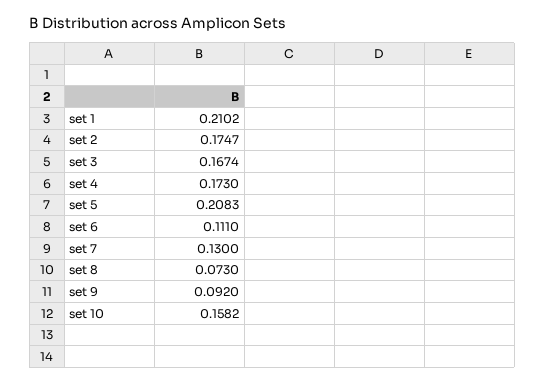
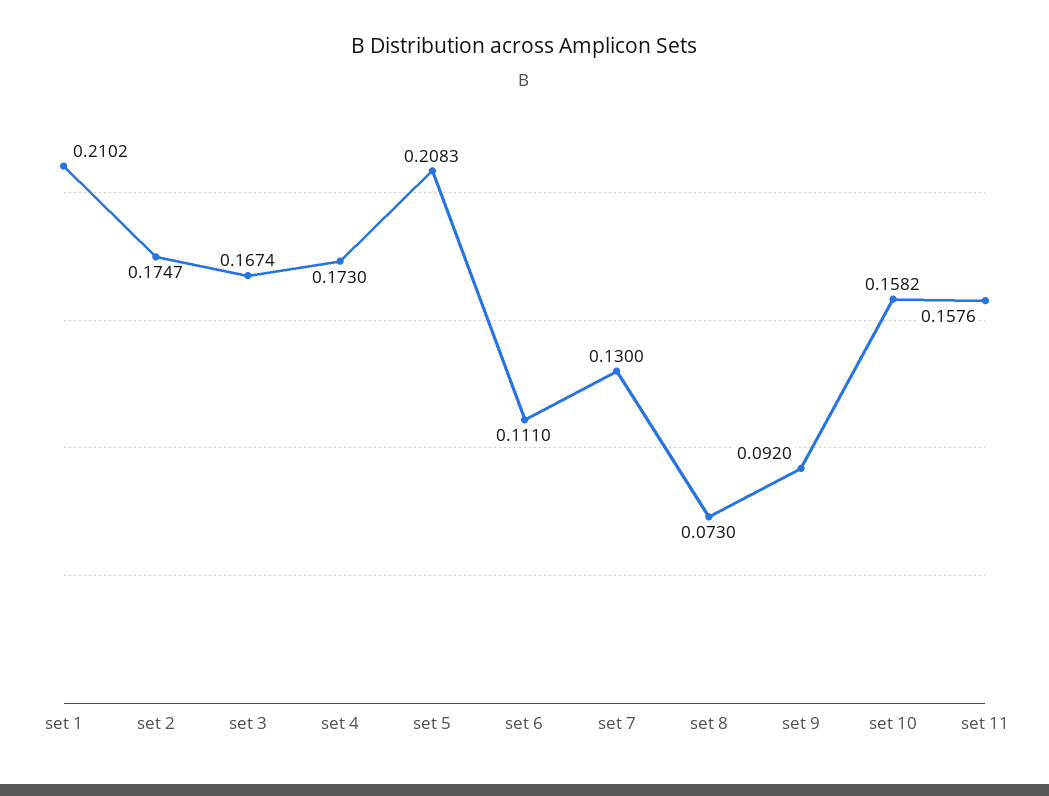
set 11: none -> 0.1576

